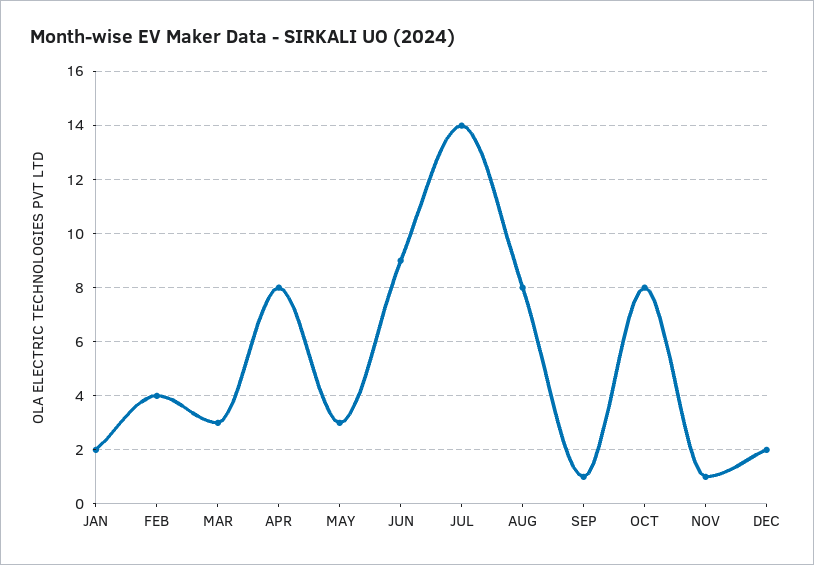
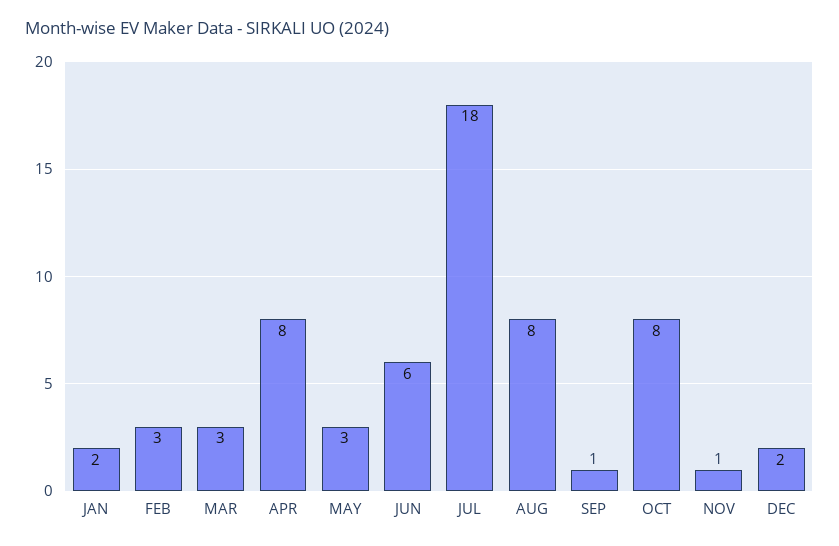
FEB: 4 -> 3
JUN: 9 -> 6
JUL: 14 -> 18

